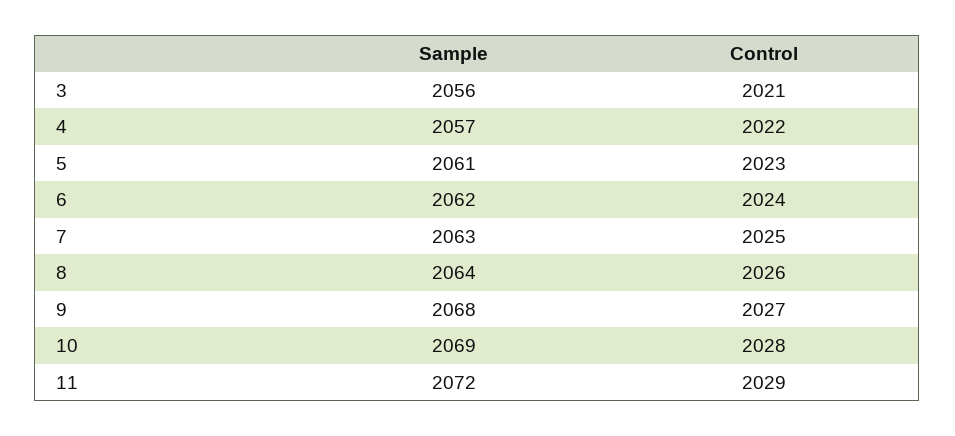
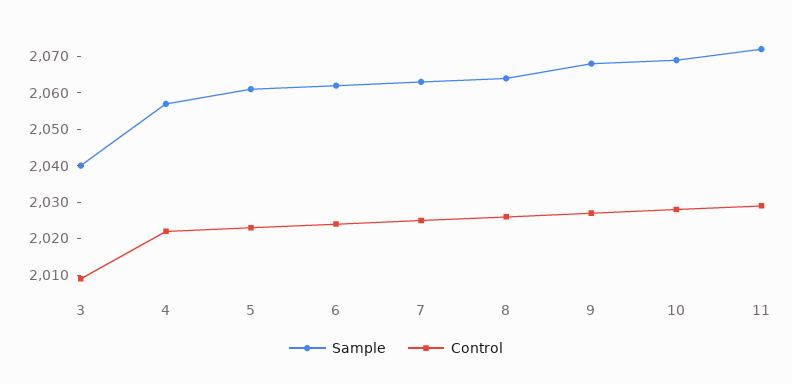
Sample, 3: 2056 -> 2040
Control, 3: 2021 -> 2010

